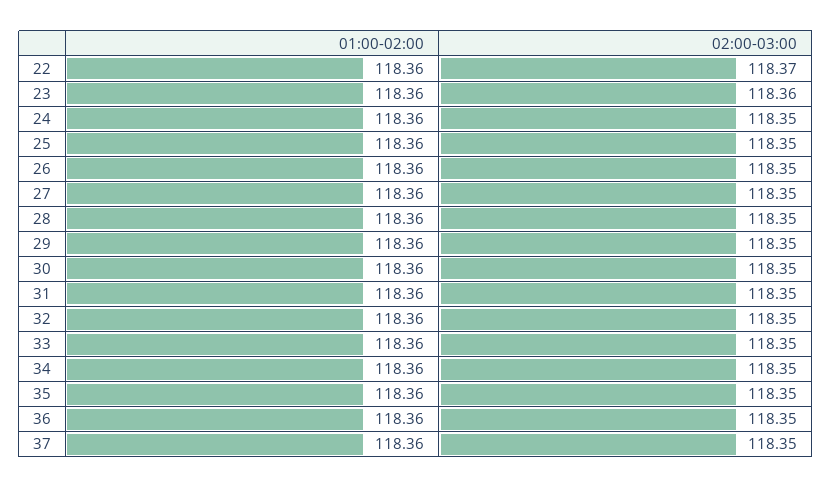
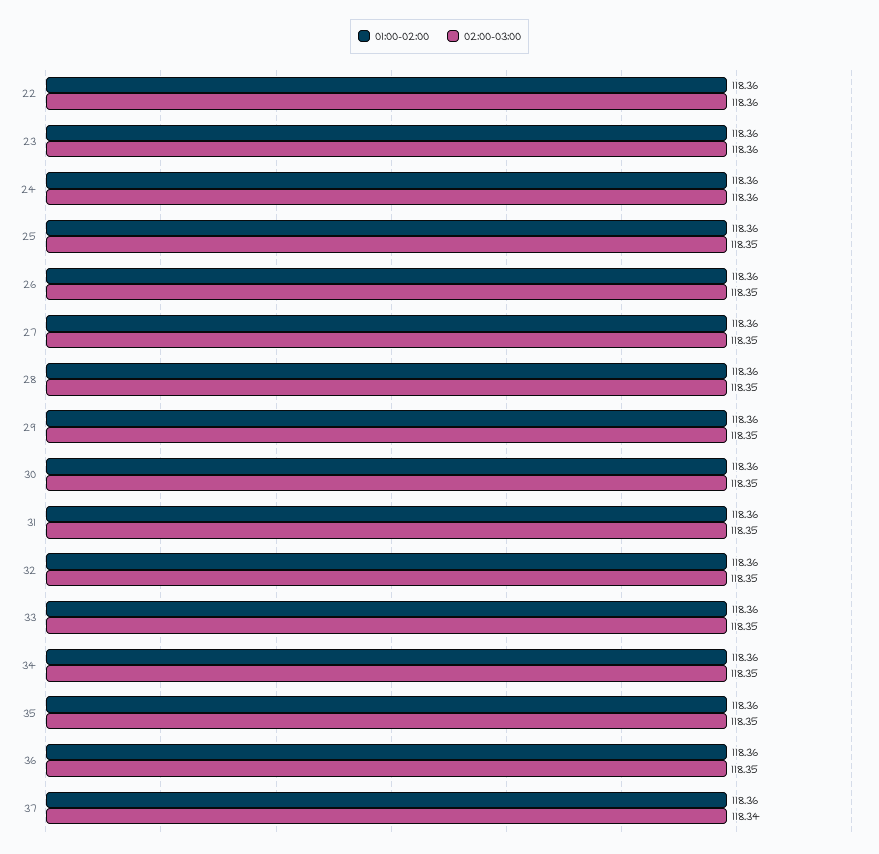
02:00-03:00, 22: 118.37 -> 118.36
02:00-03:00, 24: 118.35 -> 118.36
02:00-03:00, 37: 118.35 -> 118.34

